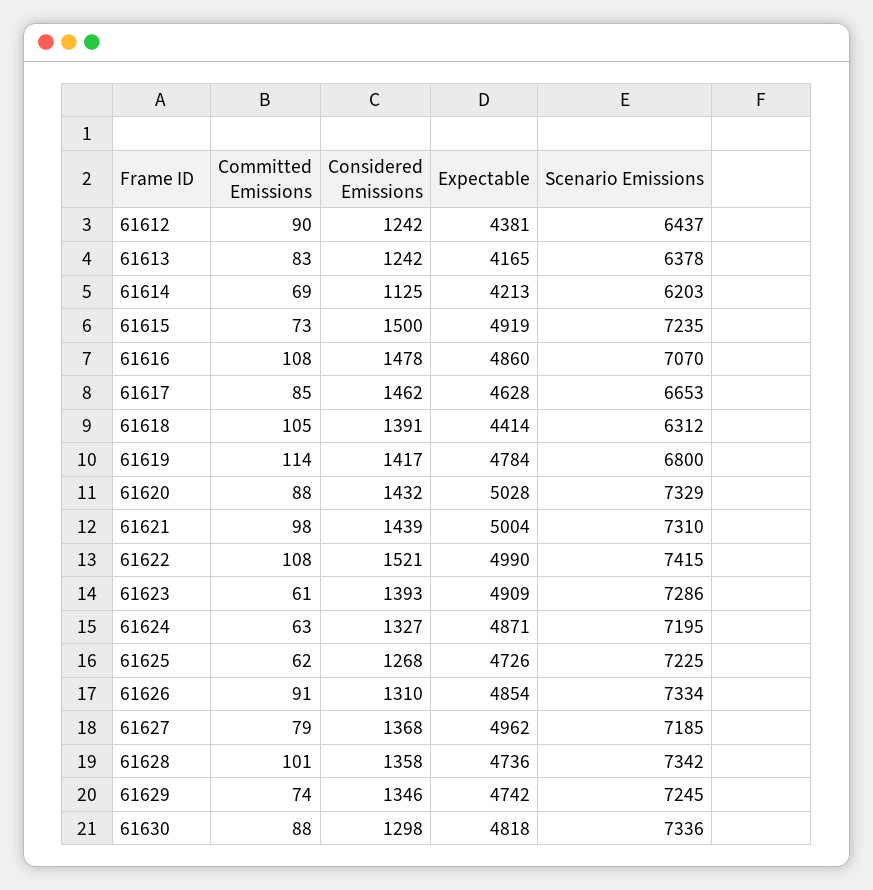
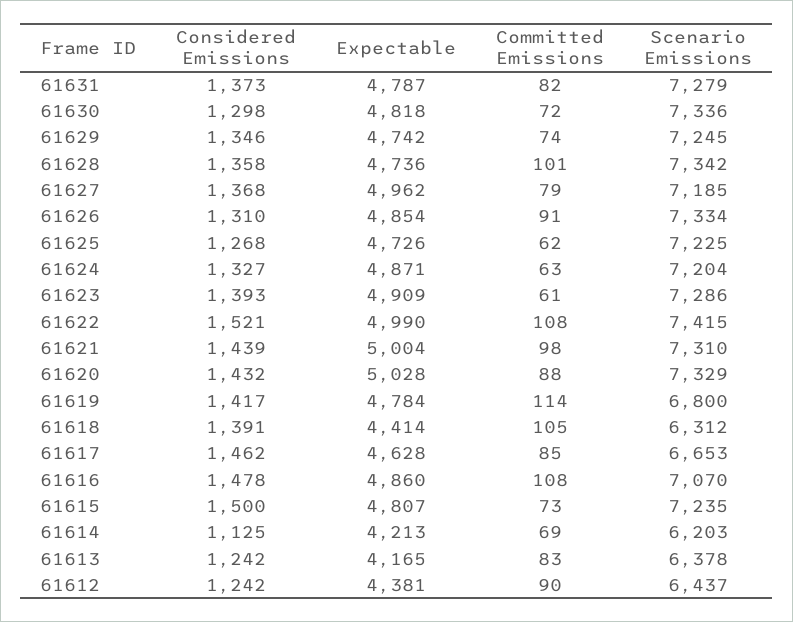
Expectable, 61615: 4919 -> 4807
Scenario Emissions, 61624: 7195 -> 7204
Committed Emissions, 61630: 88 -> 72
Considered Emissions, 61631: none -> 1373
Expectable, 61631: none -> 4787
Committed Emissions, 61631: none -> 82
Scenario Emissions, 61631: none -> 7279

